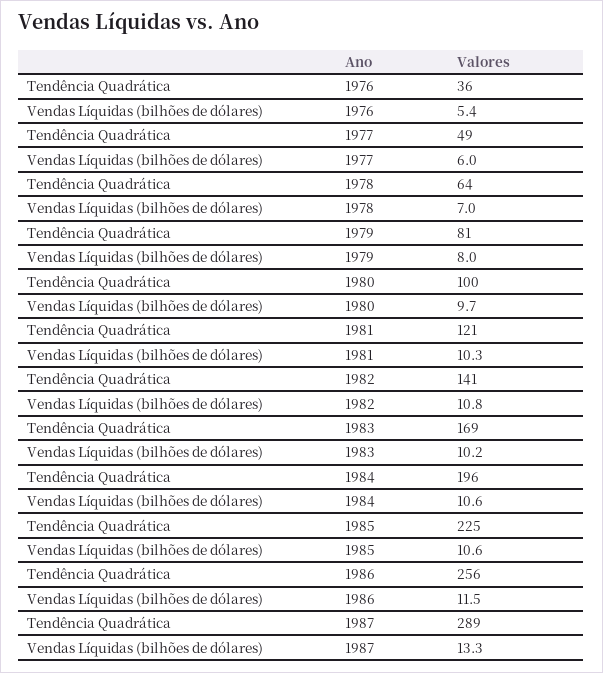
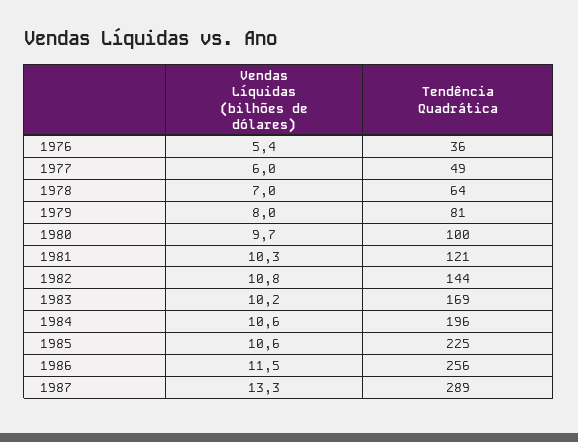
Tendência Quadrática, 1982: 141 -> 144

